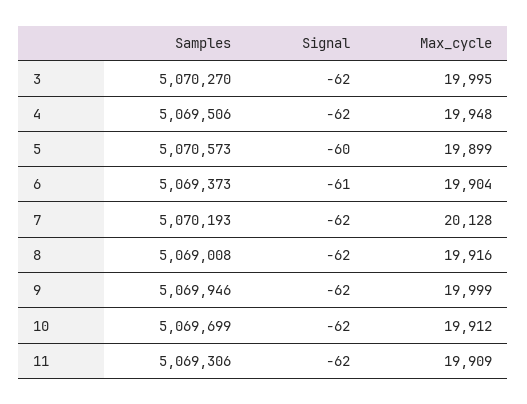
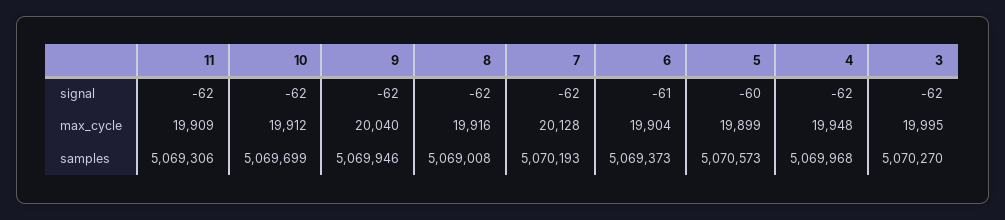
Samples, 4: 5069506 -> 5069968
Max_cycle, 9: 19999 -> 20040

